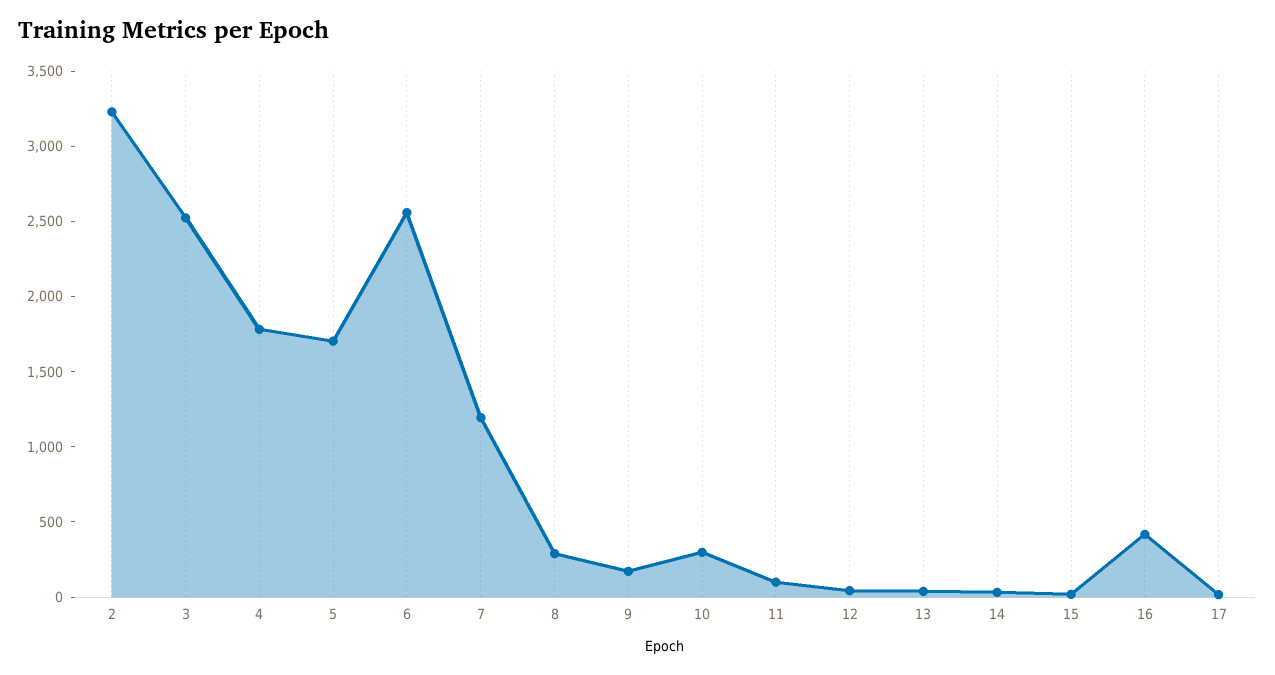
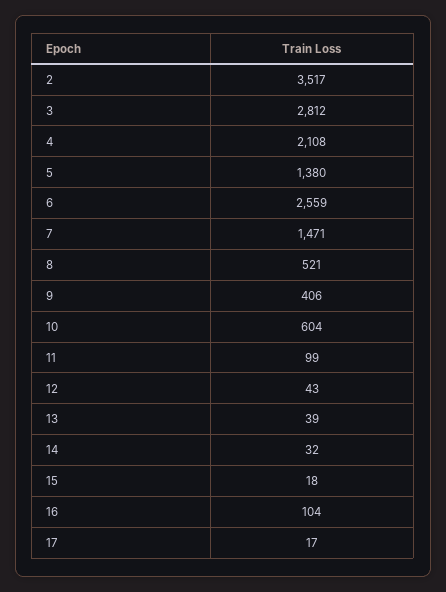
2: 3200 -> 3517
3: 2500 -> 2812
4: 1800 -> 2108
5: 1700 -> 1380
7: 1200 -> 1471
8: 300 -> 521
9: 200 -> 406
10: 300 -> 604
16: 400 -> 104

